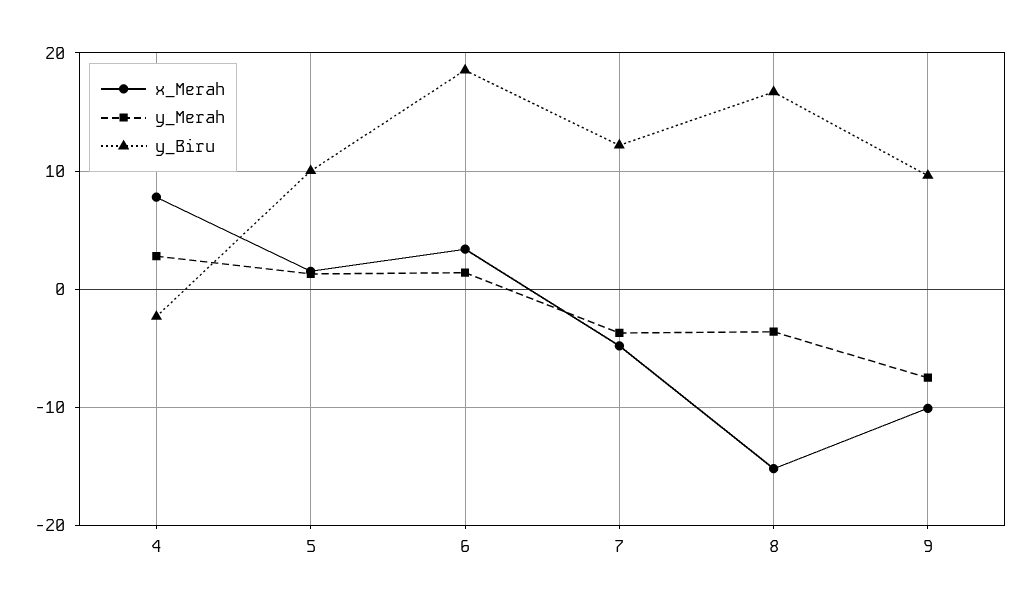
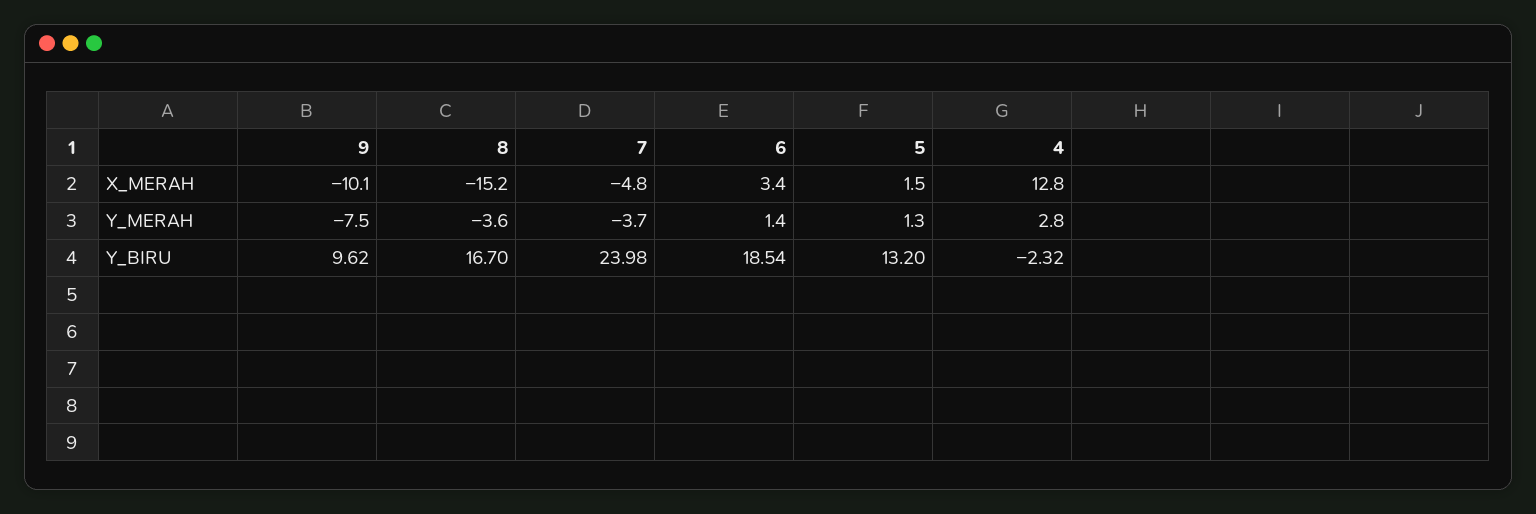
x_Merah, 4: 8 -> 12.8
y_Biru, 5: 10 -> 13.2
y_Biru, 7: 12 -> 23.98

